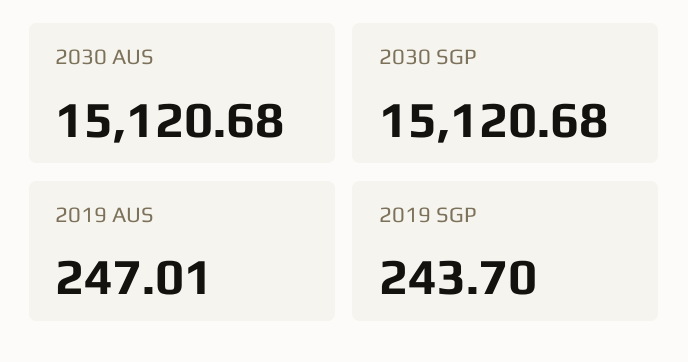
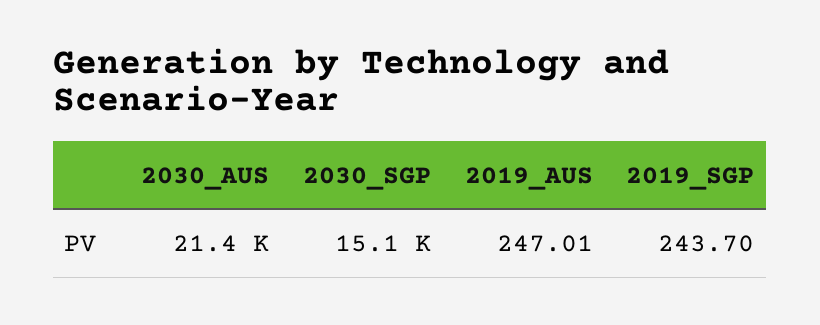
2030 AUS: 15120.68 -> 21400

